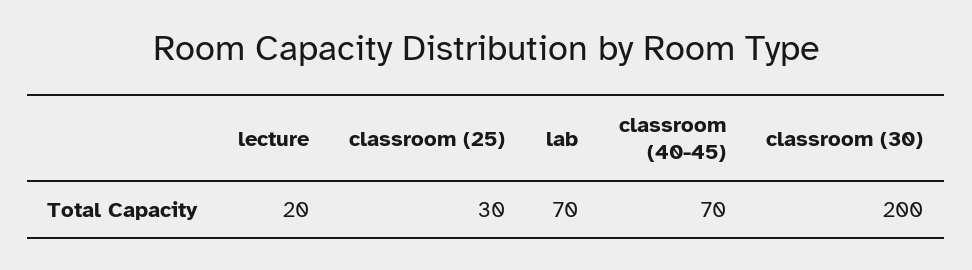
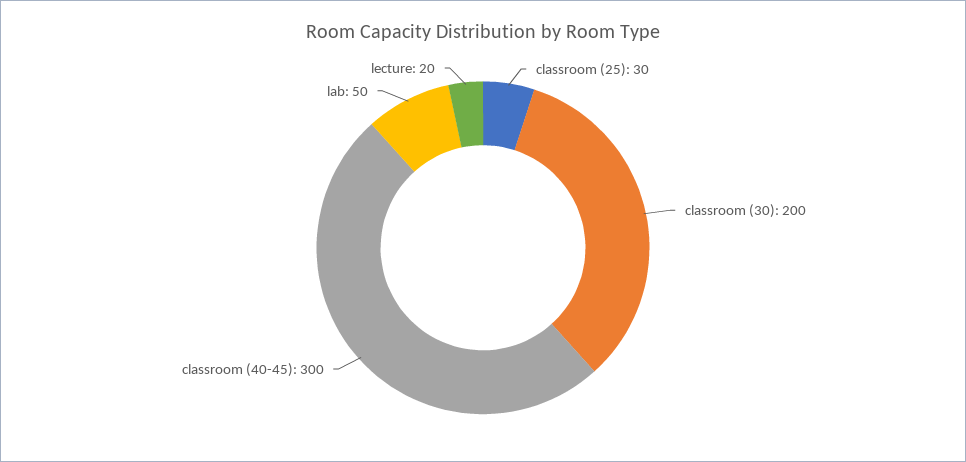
lab: 70 -> 50
classroom (40-45): 70 -> 300

